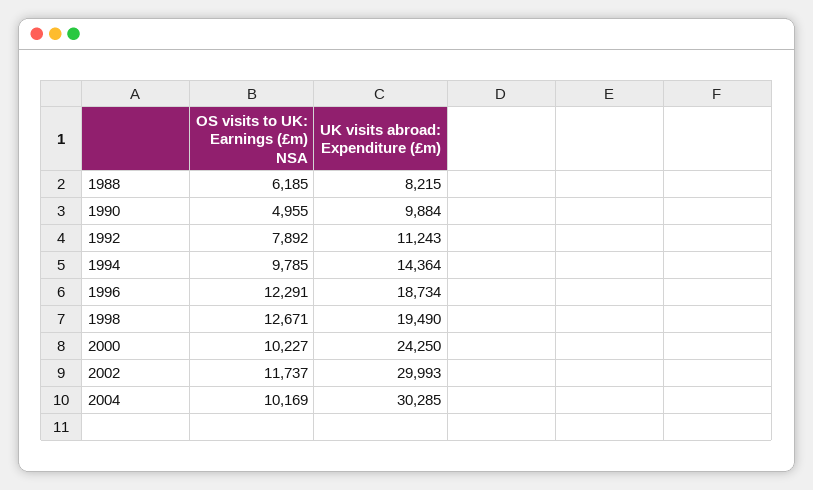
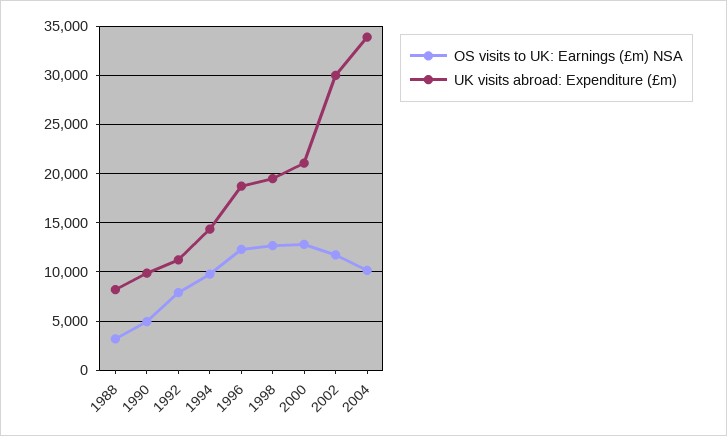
OS visits to UK: Earnings (£m) NSA, 1988: 6185 -> 3000
OS visits to UK: Earnings (£m) NSA, 2000: 10227 -> 13000
UK visits abroad: Expenditure (£m), 2000: 24250 -> 21000
UK visits abroad: Expenditure (£m), 2004: 30285 -> 34000

